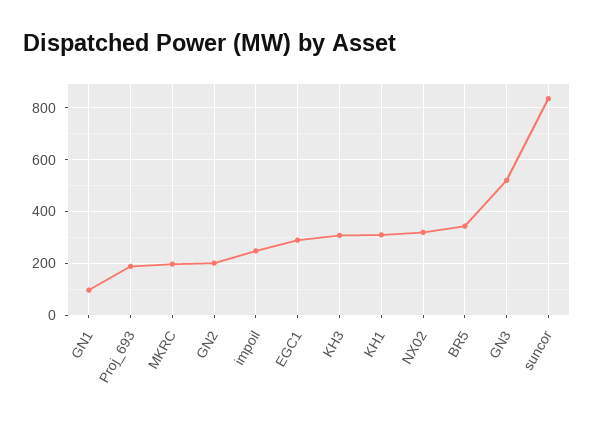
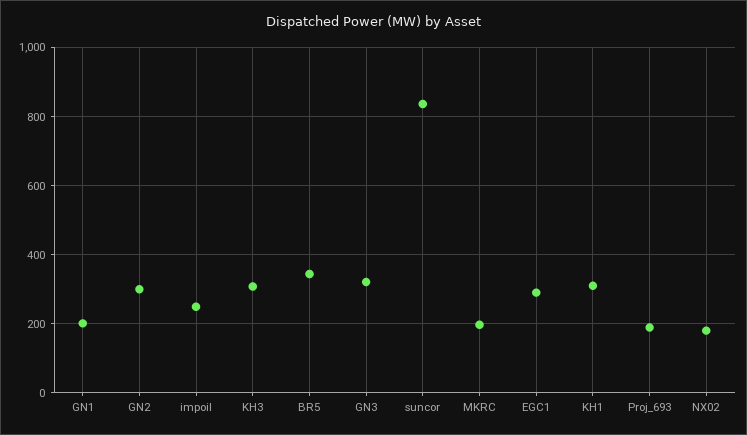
GN1: 100 -> 200
GN2: 200 -> 300
NX02: 325 -> 180
GN3: 525 -> 320

